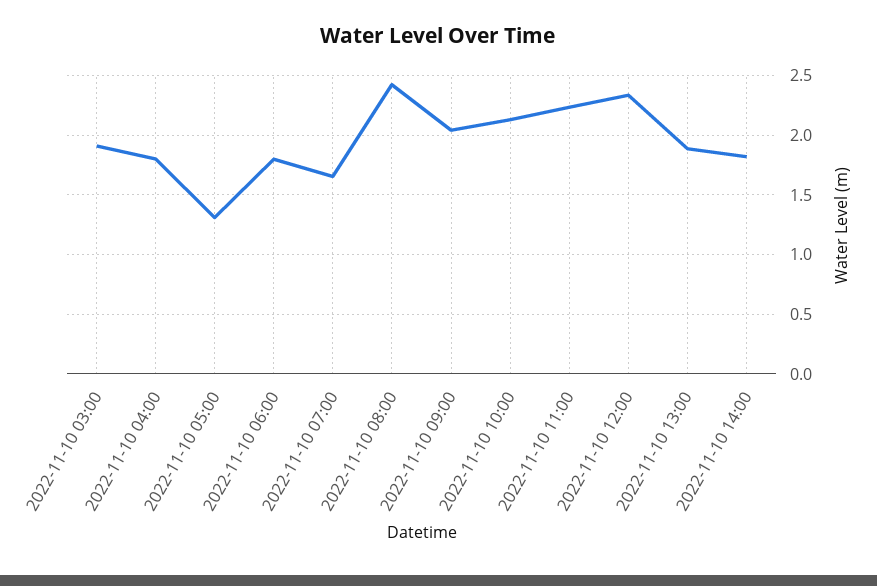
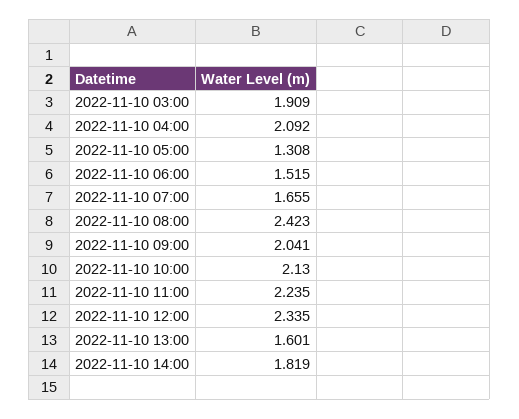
2022-11-10 04:00: 1.8 -> 2.092
2022-11-10 06:00: 1.8 -> 1.515
2022-11-10 13:00: 1.9 -> 1.601

